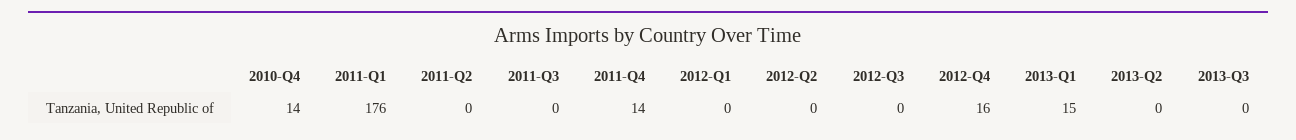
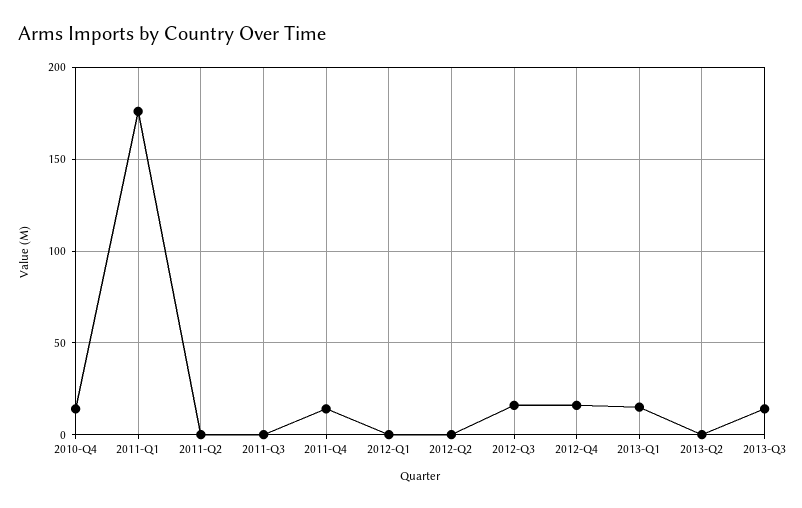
2012-Q3: 0 -> 15
2013-Q3: 0 -> 15

